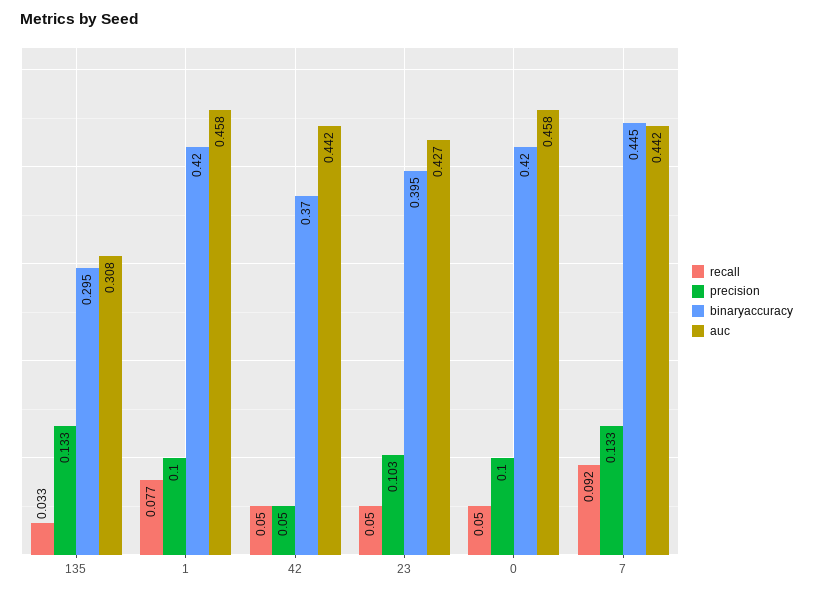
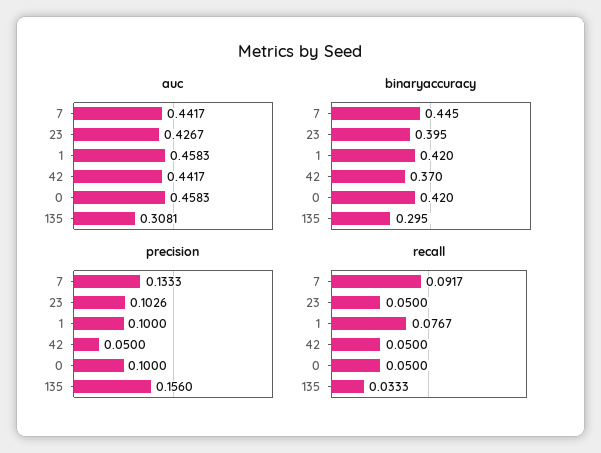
precision, 135: 0.133 -> 0.156

